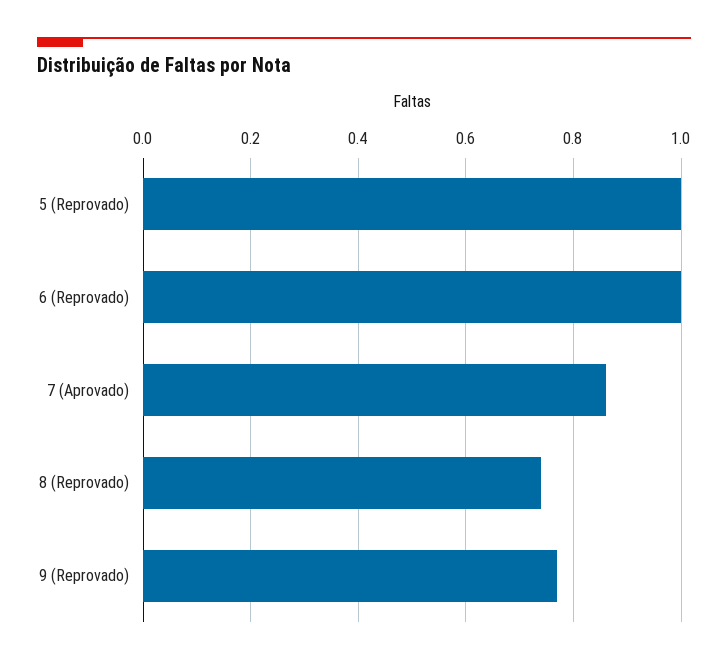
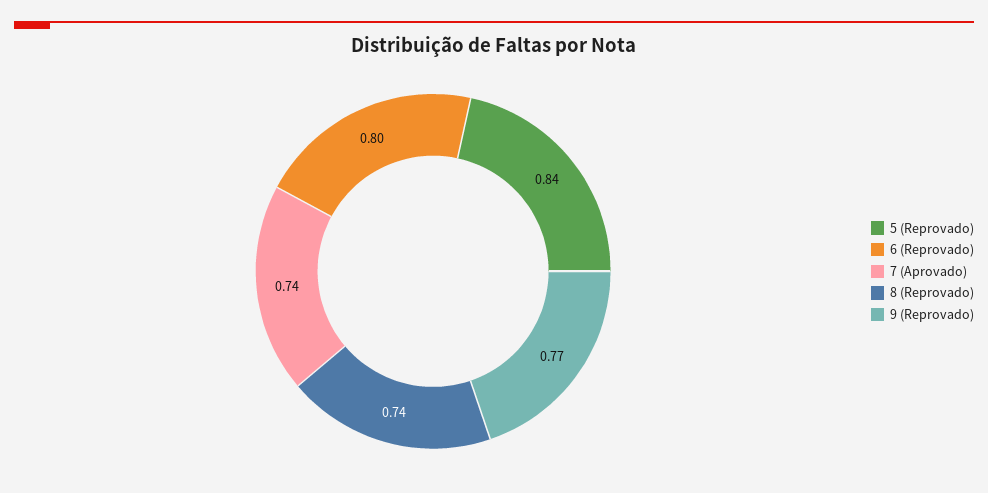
5 (Reprovado): 1 -> 0.84
6 (Reprovado): 1 -> 0.8
7 (Aprovado): 0.85 -> 0.74

